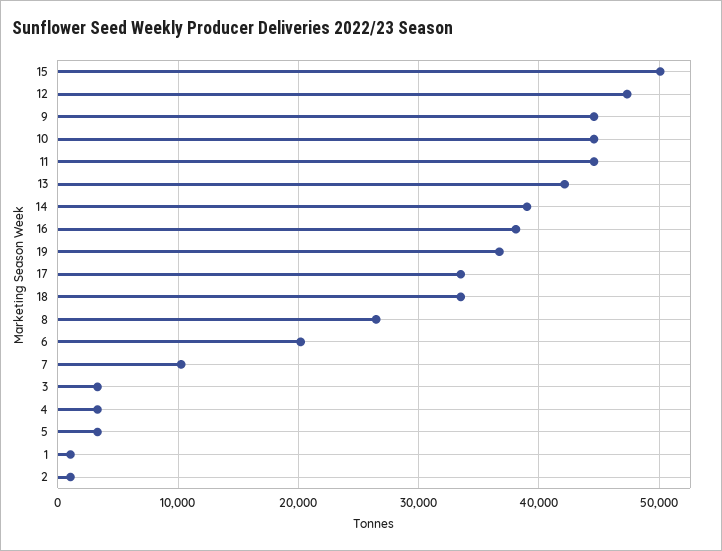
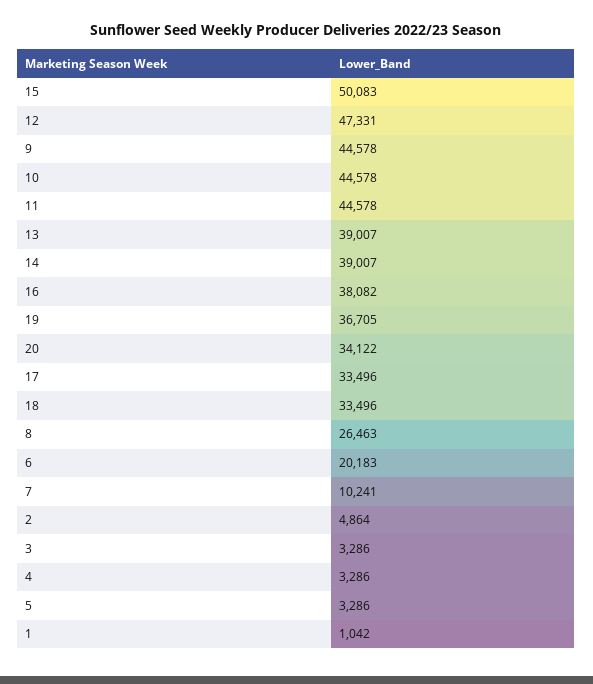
13: 42000 -> 39007
2: 1000 -> 4864
20: none -> 34122

